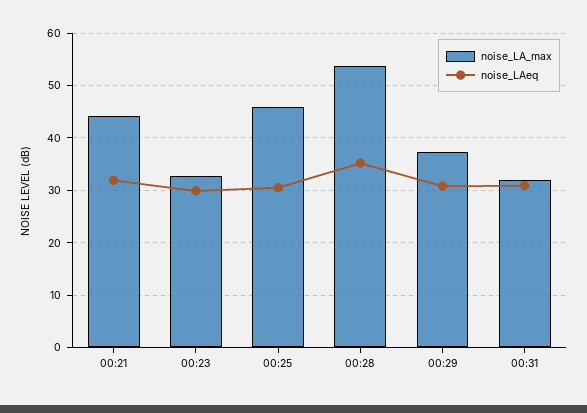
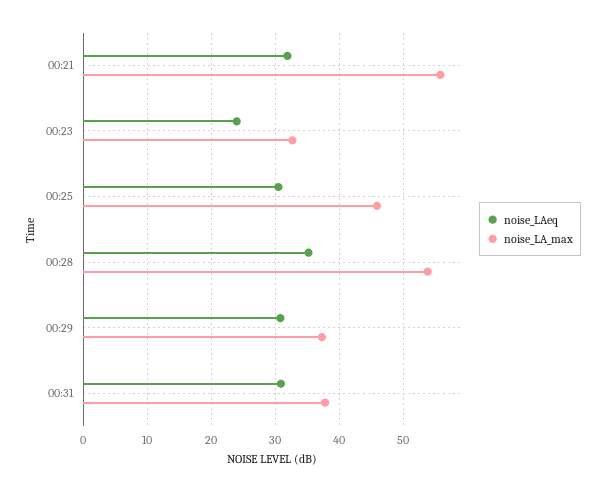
noise_LA_max, 00:21: 44 -> 56
noise_LAeq, 00:23: 30 -> 24
noise_LA_max, 00:31: 32 -> 38

